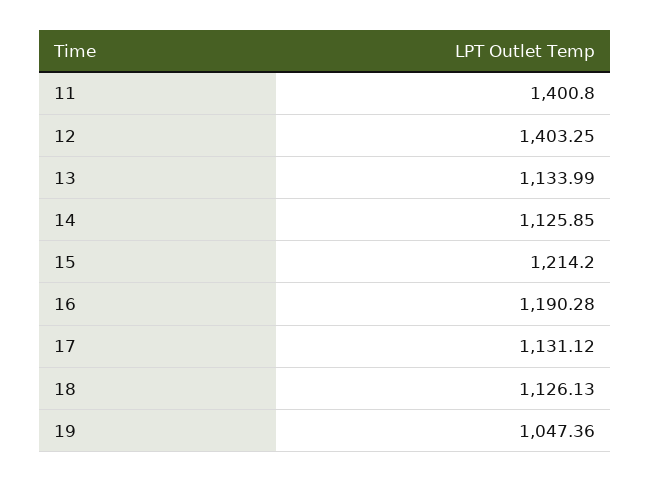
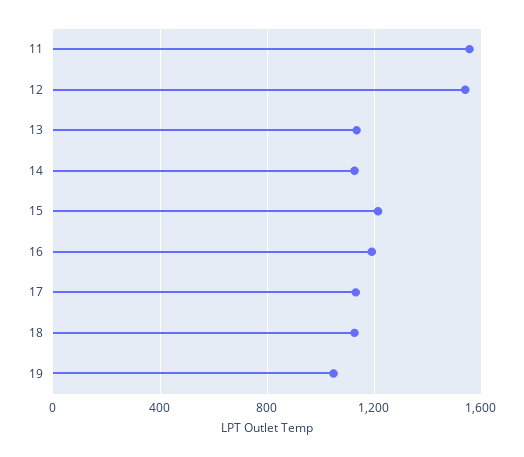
11: 1400.8 -> 1550
12: 1403.25 -> 1550

